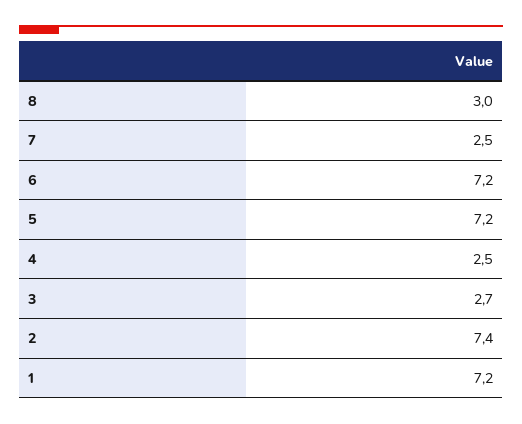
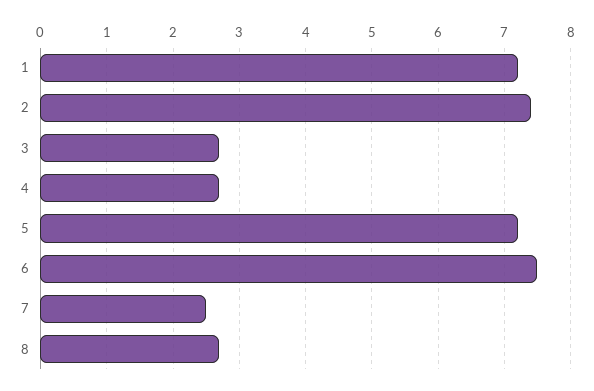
8: 3 -> 2.7
6: 7.2 -> 7.5
4: 2.5 -> 2.7

